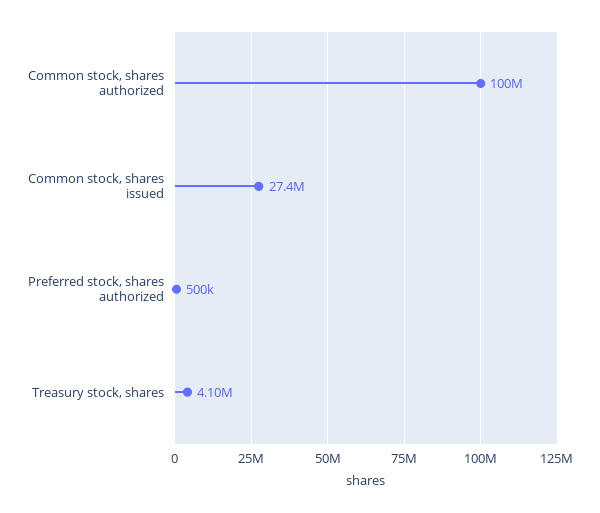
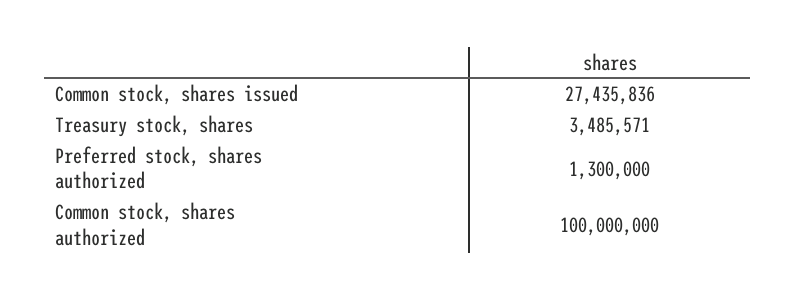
Preferred stock, shares authorized: 500000 -> 1300000
Treasury stock, shares: 4100000 -> 3485571

